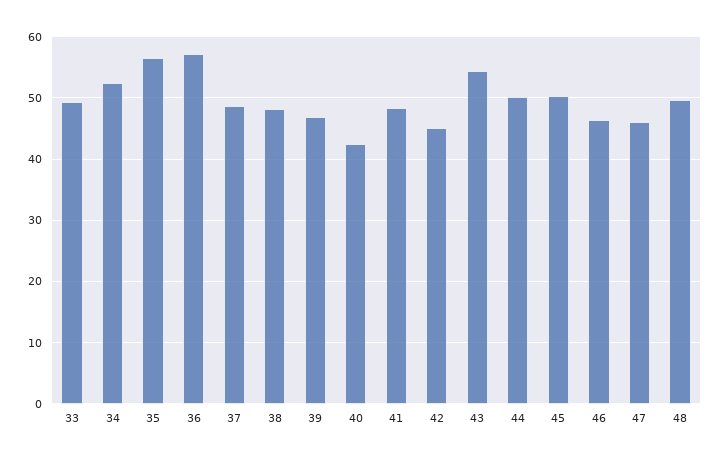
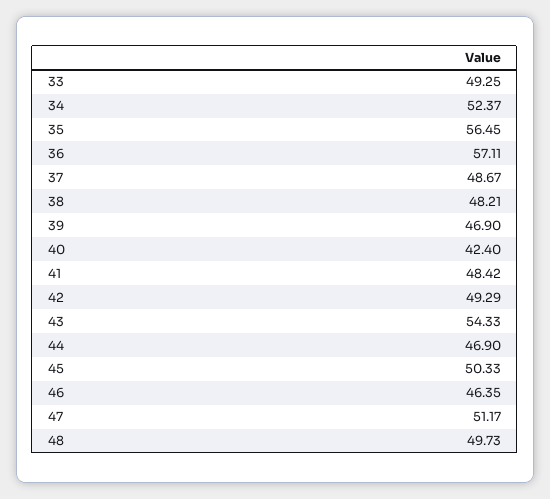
42: 45 -> 49.29
44: 50 -> 46.9
47: 46 -> 51.17

